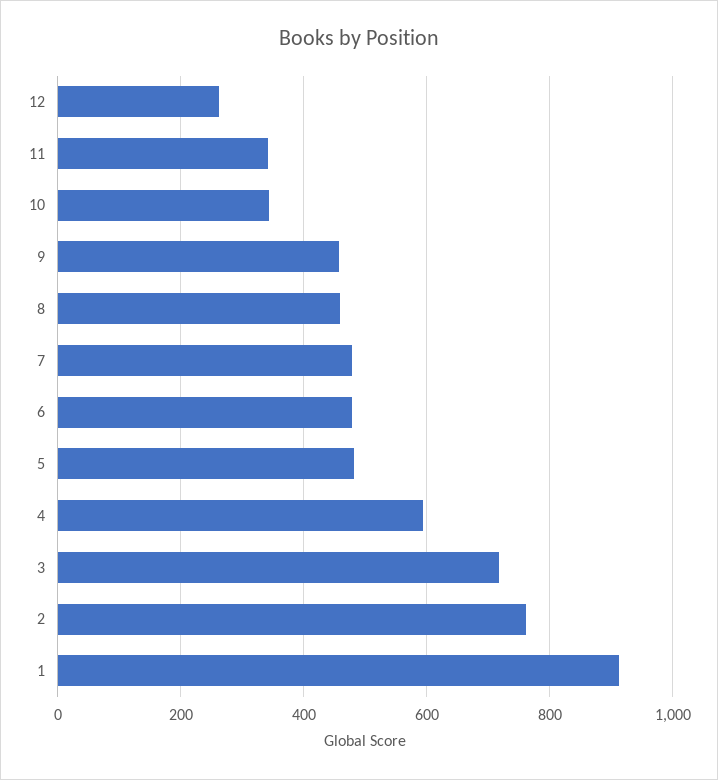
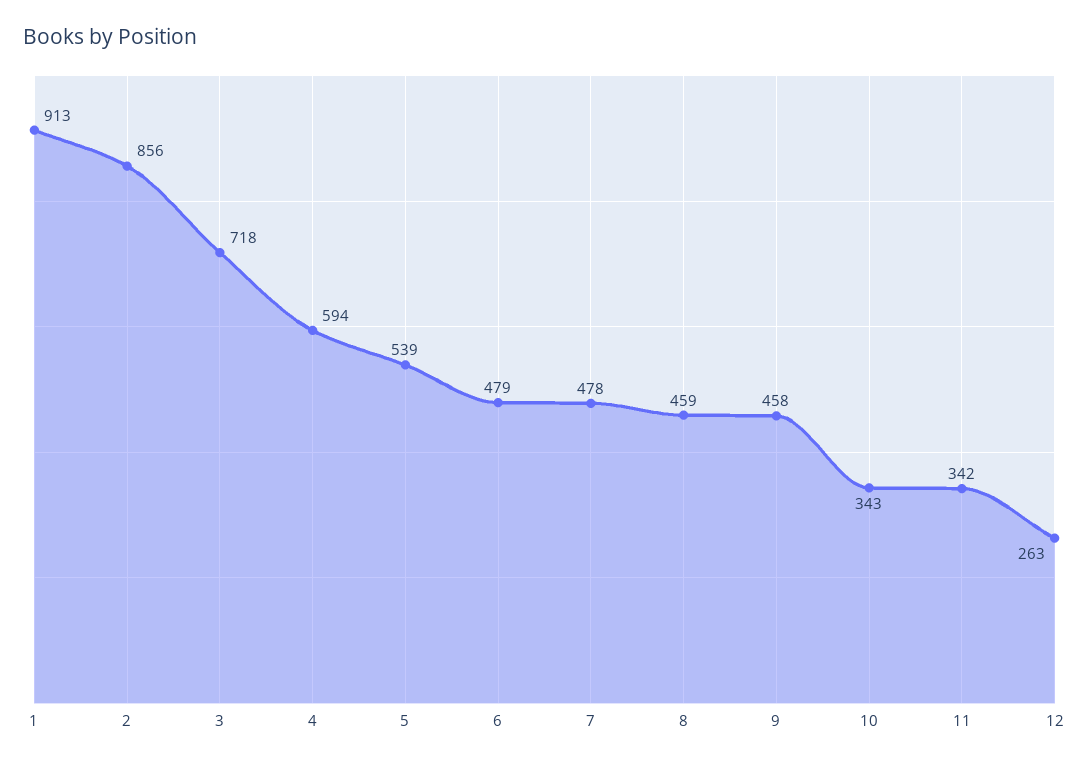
5: 480 -> 539
2: 760 -> 856

